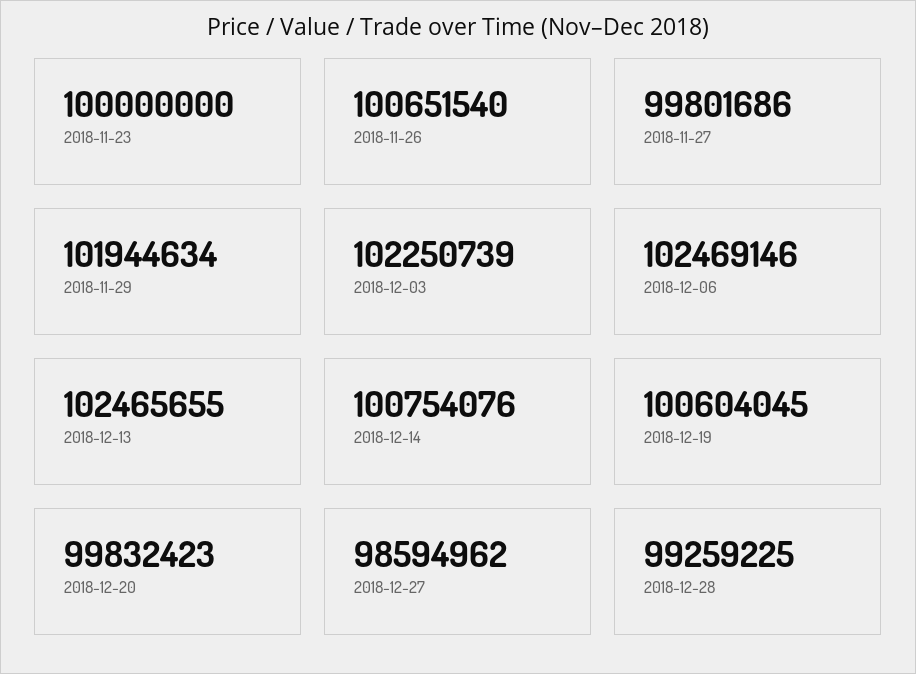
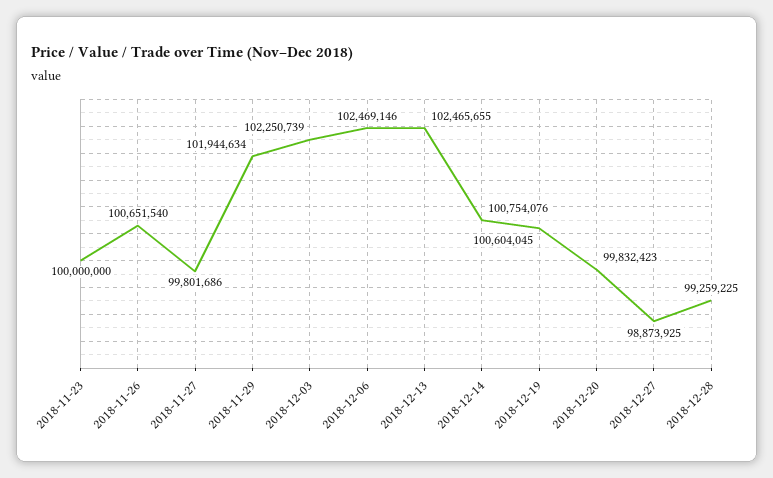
2018-12-27: 98594962 -> 98873925

